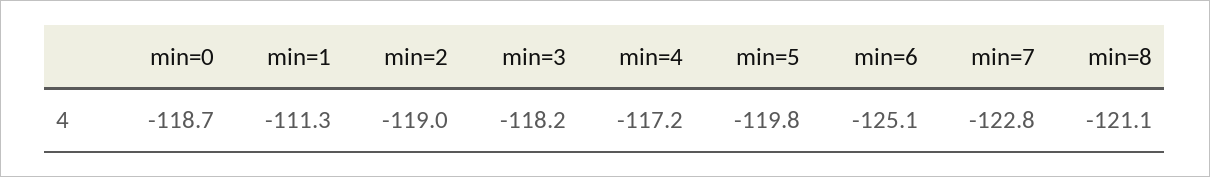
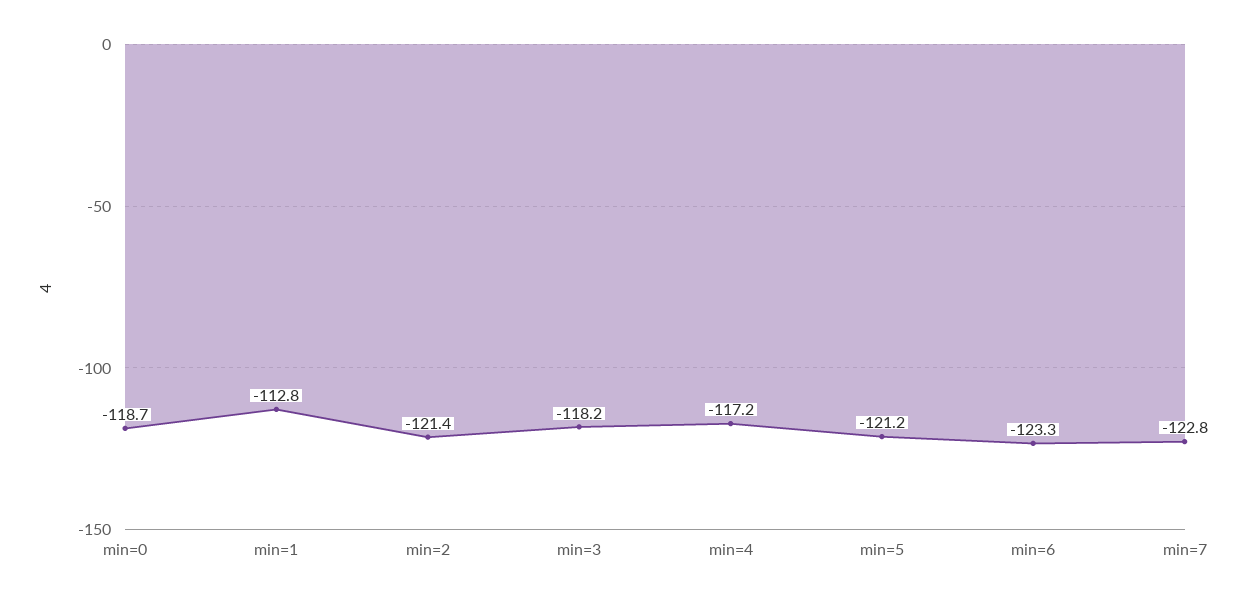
min=1: -111.3 -> -112.8
min=2: -119 -> -121.4
min=5: -119.8 -> -121.2
min=6: -125.1 -> -123.3
min=8: -121.1 -> none

